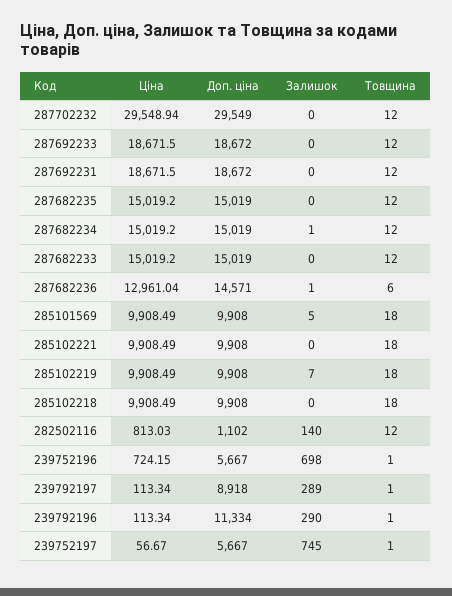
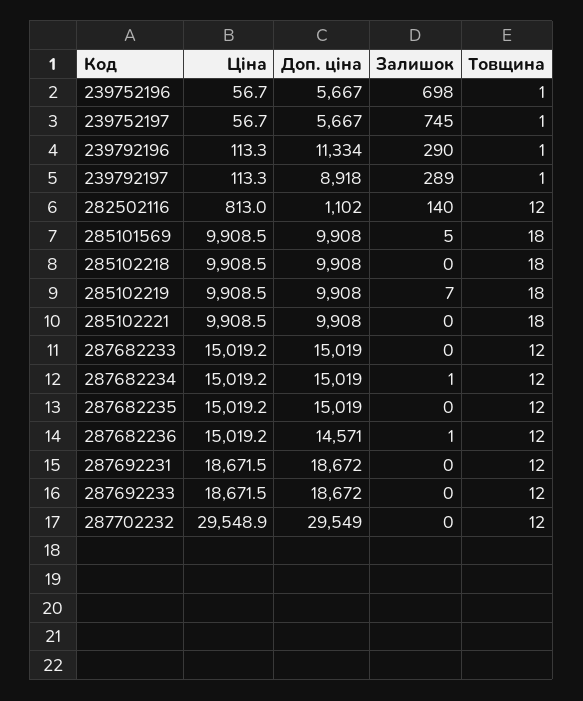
Ціна, 287682236: 12961.04 -> 15019.2
Товщина, 287682236: 6 -> 12
Ціна, 239752196: 724.15 -> 56.7

